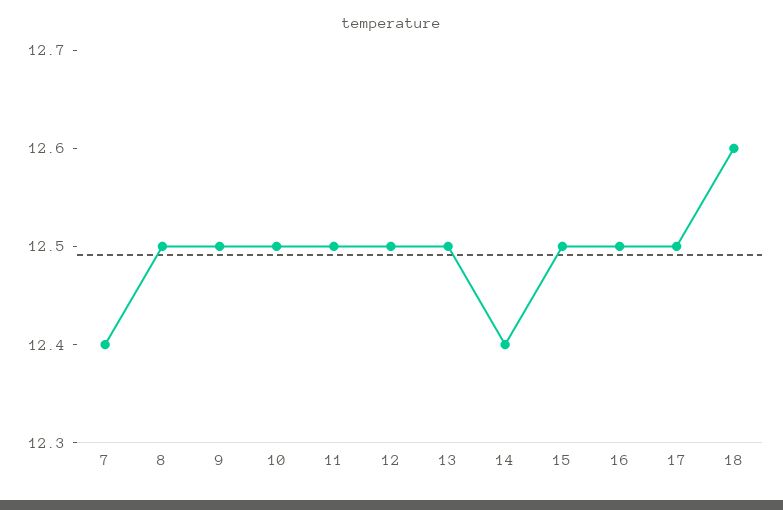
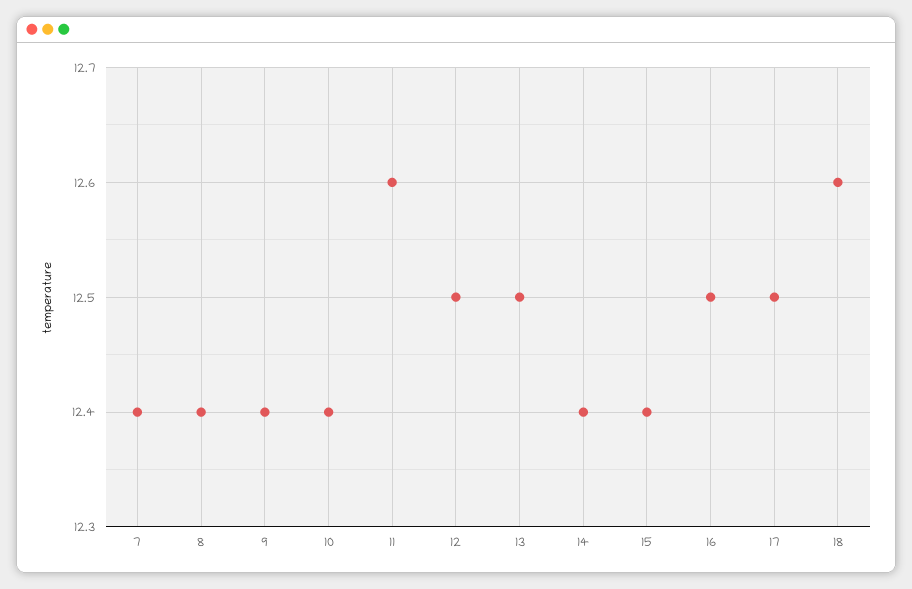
8: 12.5 -> 12.4
9: 12.5 -> 12.4
10: 12.5 -> 12.4
11: 12.5 -> 12.6
15: 12.5 -> 12.4

